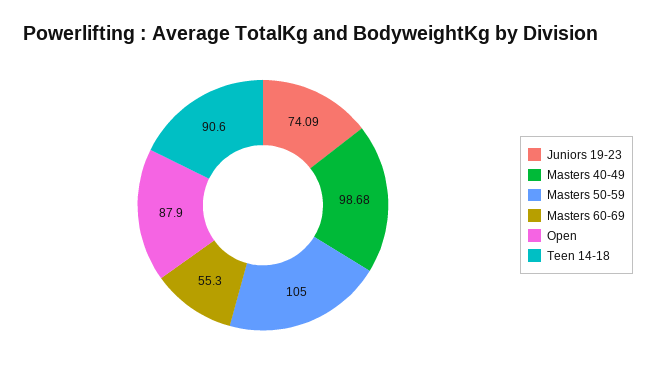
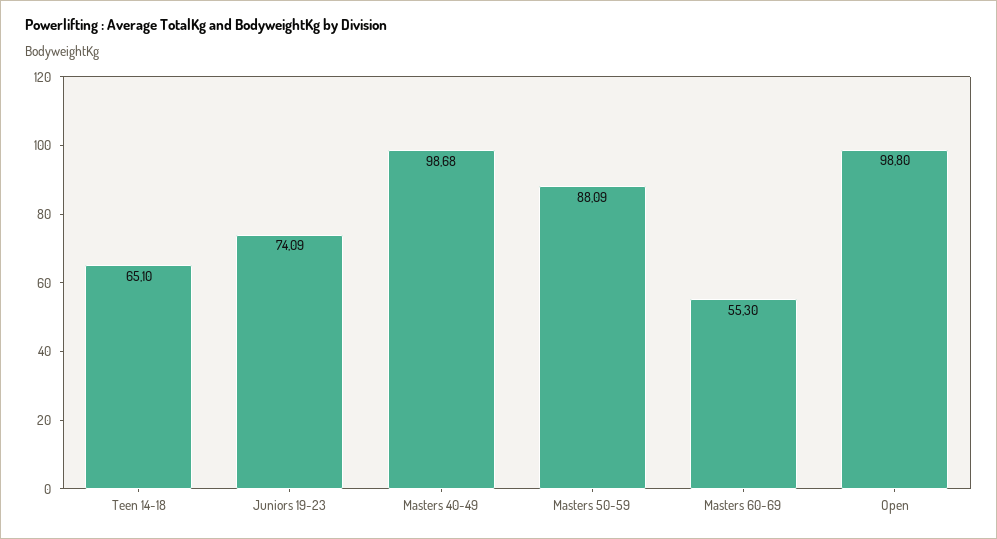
Masters 50-59: 105 -> 88.09
Open: 87.9 -> 98.8
Teen 14-18: 90.6 -> 65.1

